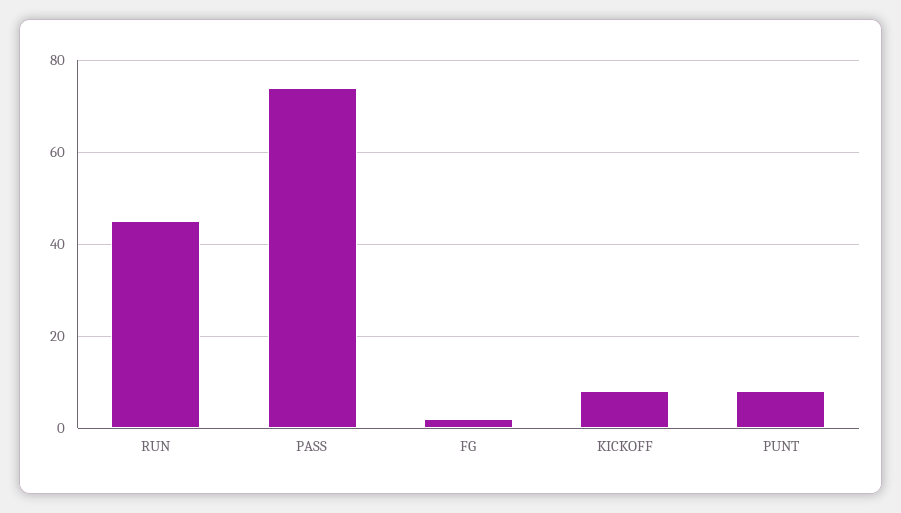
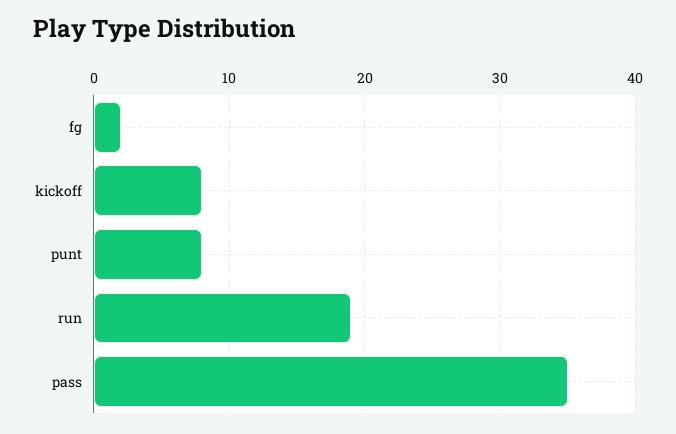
RUN: 45 -> 19
PASS: 75 -> 35

